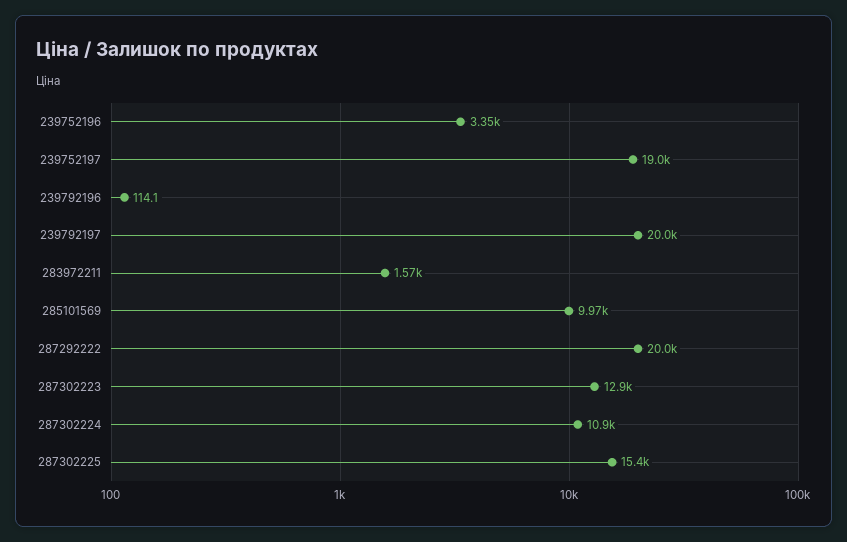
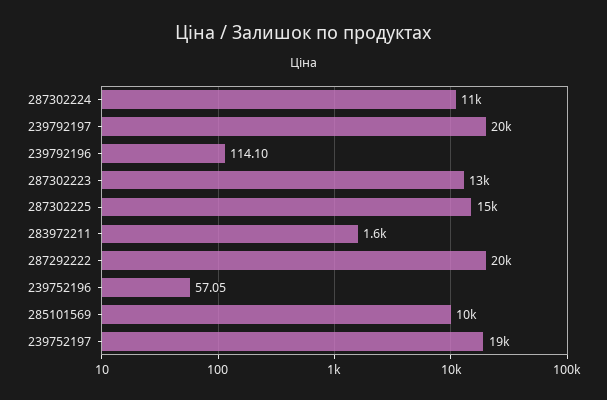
239752196: 3350 -> 57.05

